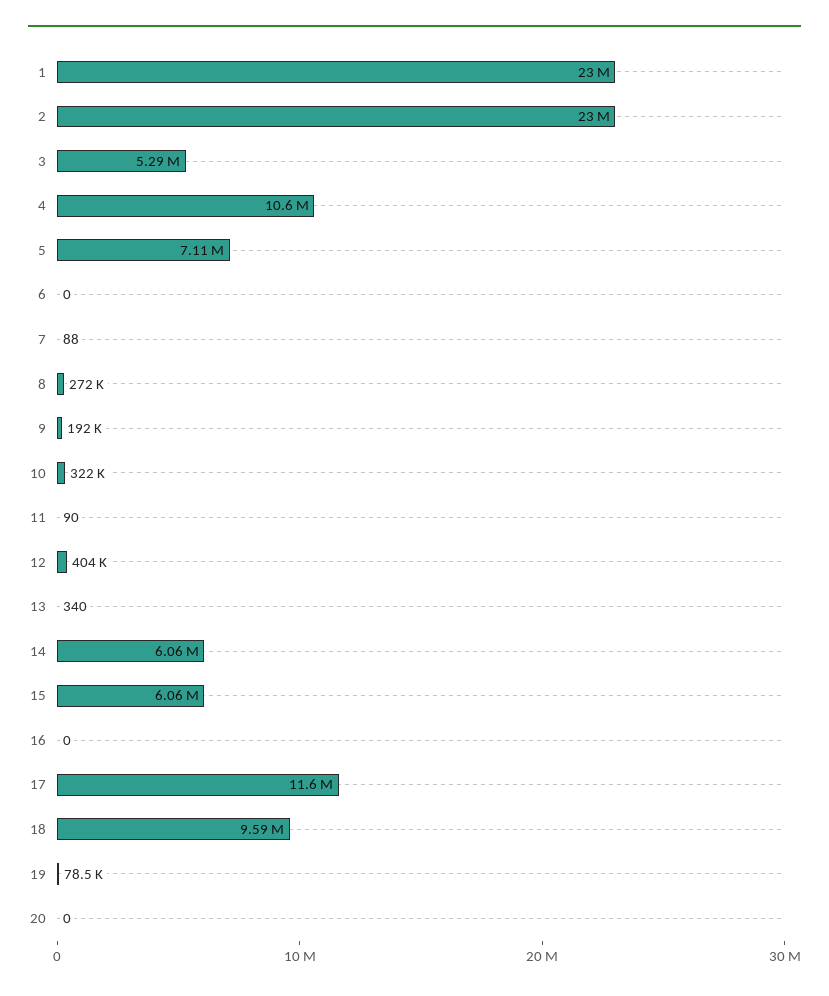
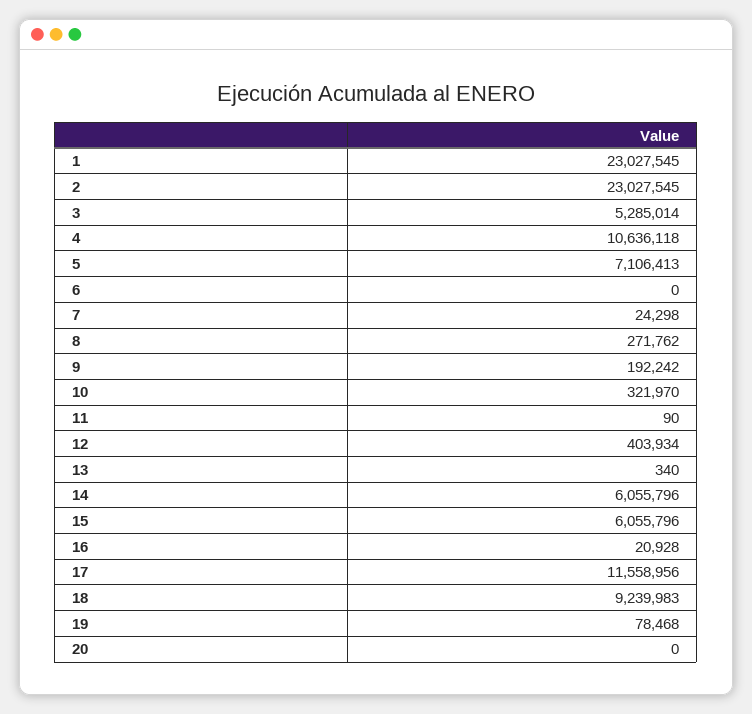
7: 88 -> 24298
16: 0 -> 20928
18: 9590000 -> 9239983

